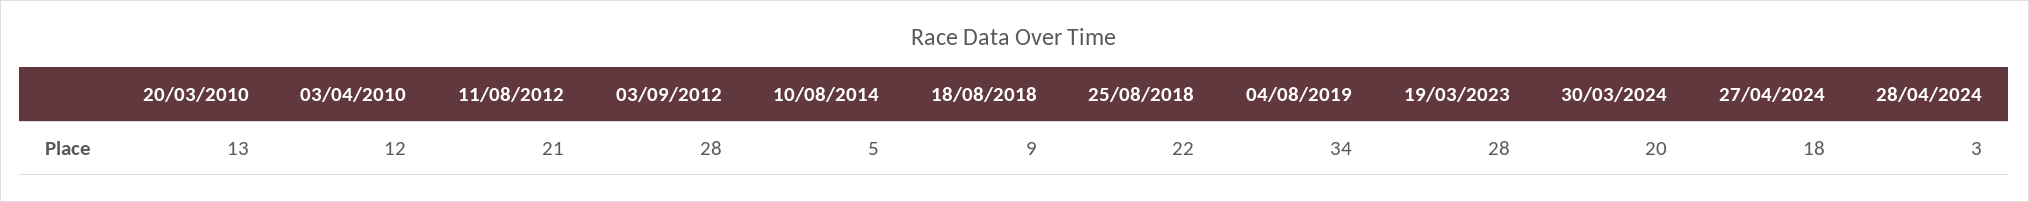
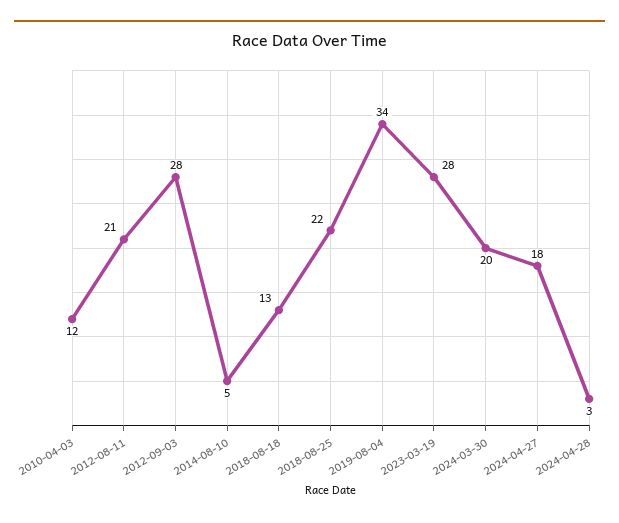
20/03/2010: 13 -> none
18/08/2018: 9 -> 13

